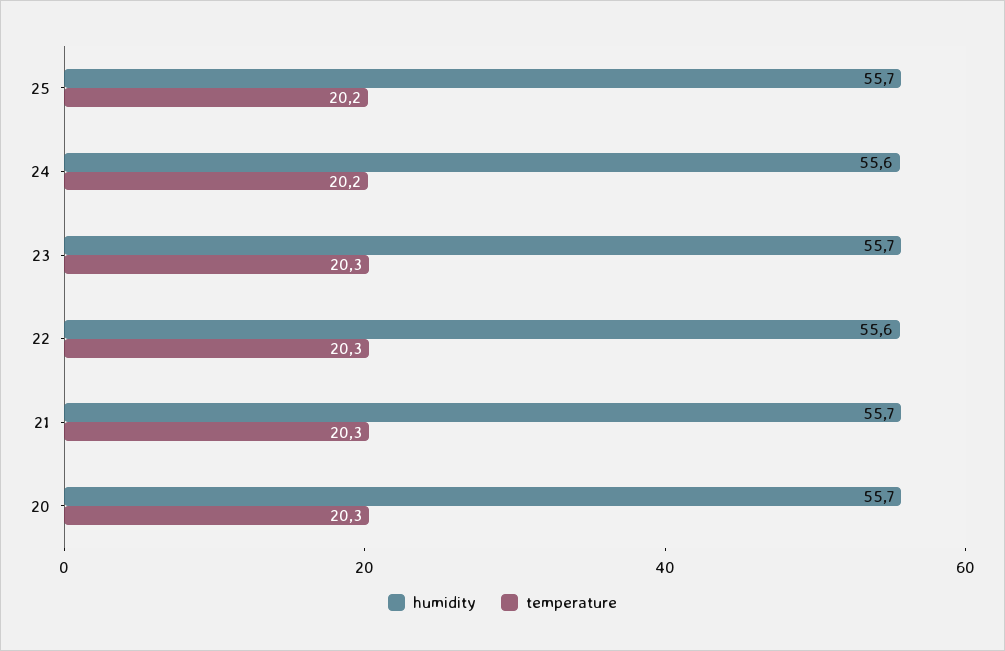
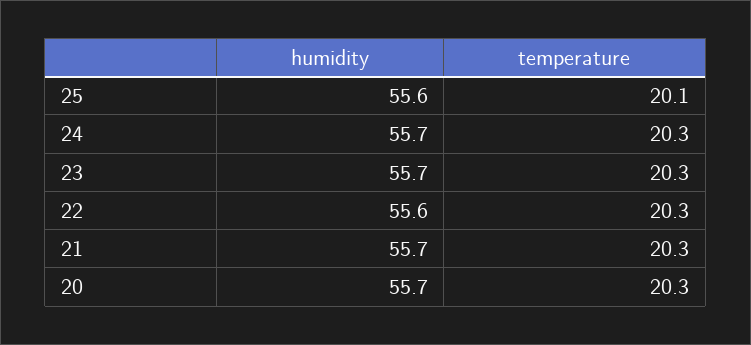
humidity, 25: 55.7 -> 55.6
temperature, 25: 20.2 -> 20.1
humidity, 24: 55.6 -> 55.7
temperature, 24: 20.2 -> 20.3

